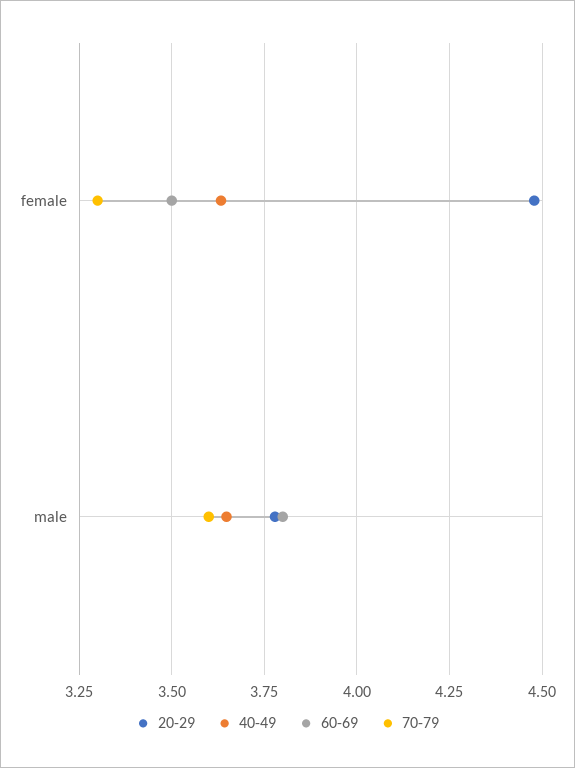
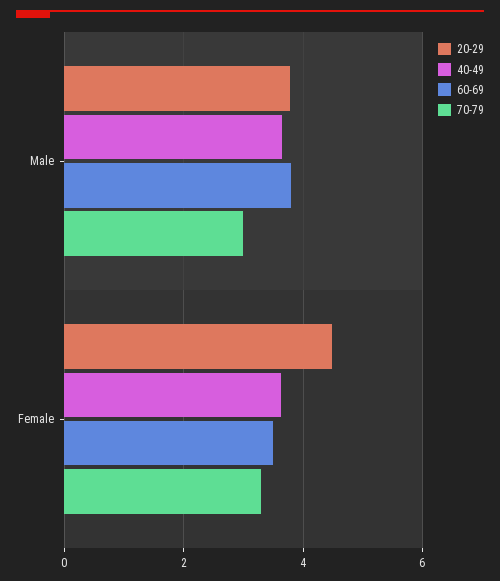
70-79, male: 3.6 -> 3

